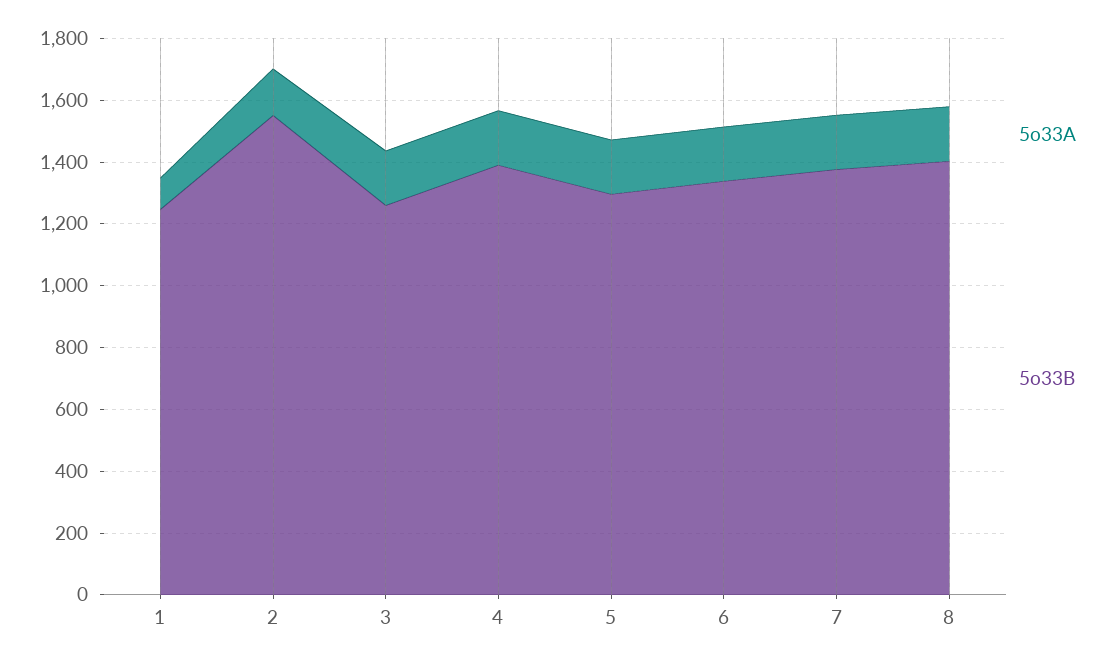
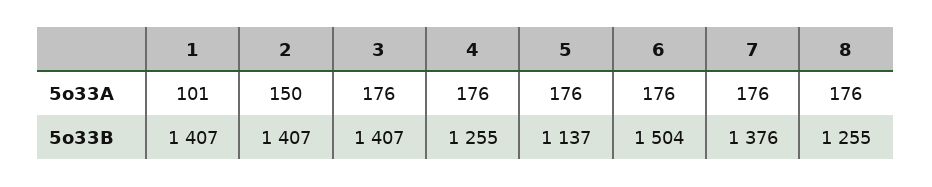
5o33B, 1: 1250 -> 1407
5o33B, 2: 1550 -> 1407
5o33B, 3: 1250 -> 1407
5o33B, 4: 1400 -> 1255
5o33B, 5: 1300 -> 1137
5o33B, 6: 1350 -> 1504
5o33B, 8: 1400 -> 1255

